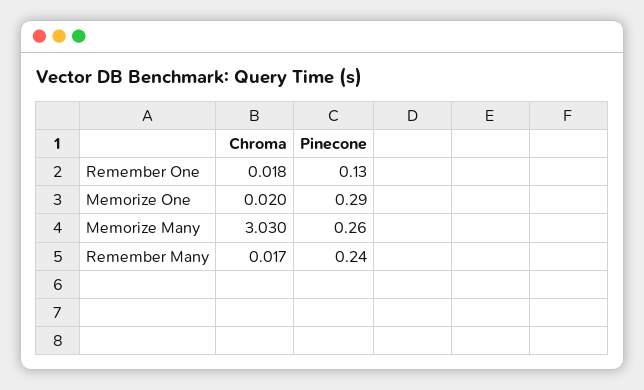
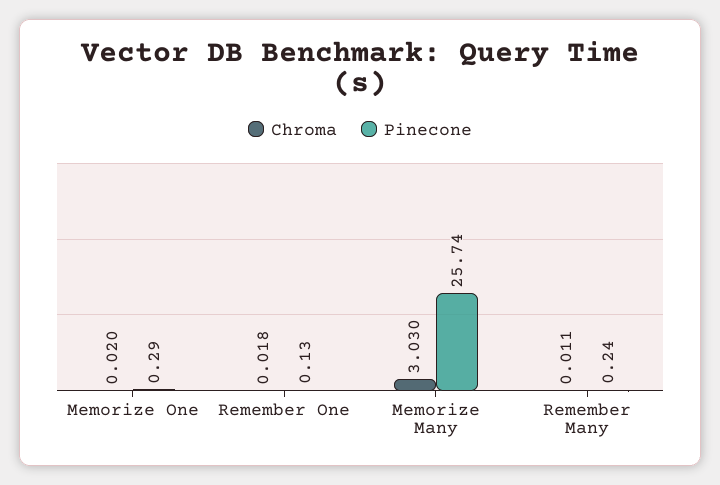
Pinecone, Memorize Many: 0.26 -> 25.74
Chroma, Remember Many: 0.017 -> 0.011

